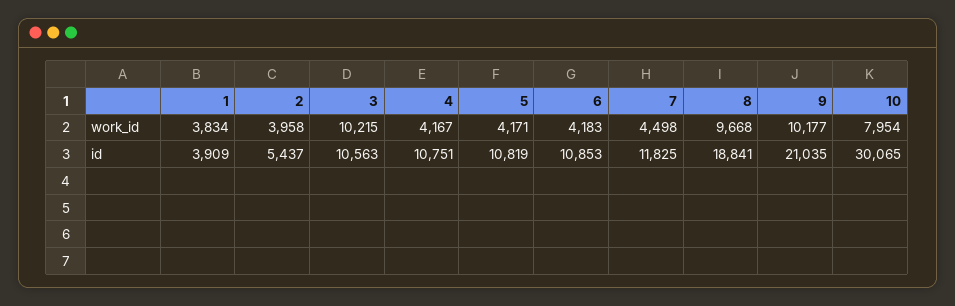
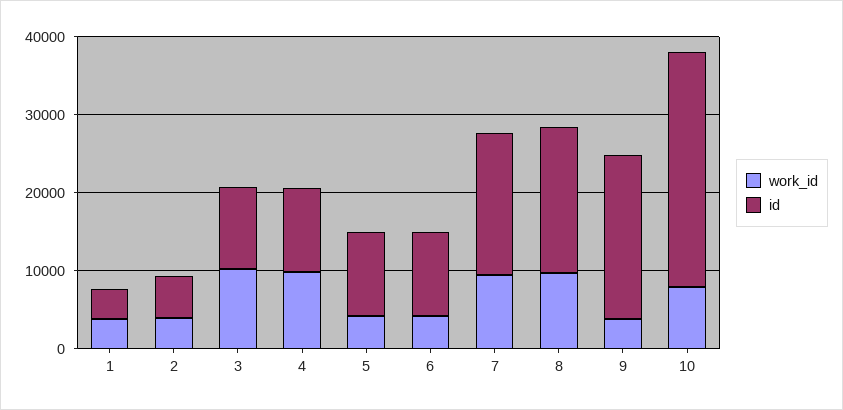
work_id, 4: 4167 -> 10000
work_id, 7: 4498 -> 10000
work_id, 9: 10177 -> 4000
id, 7: 11825 -> 18000

